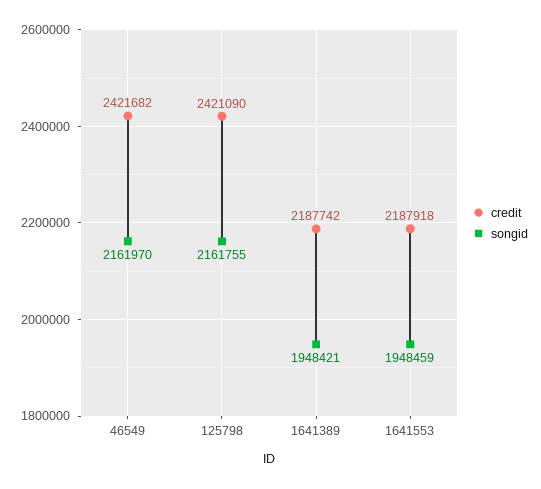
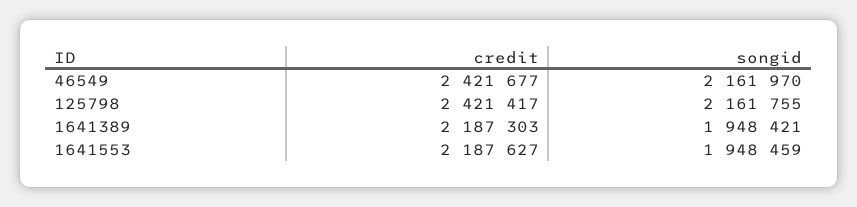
credit, 46549: 2421682 -> 2421677
credit, 125798: 2421090 -> 2421417
credit, 1641389: 2187742 -> 2187303
credit, 1641553: 2187918 -> 2187627

